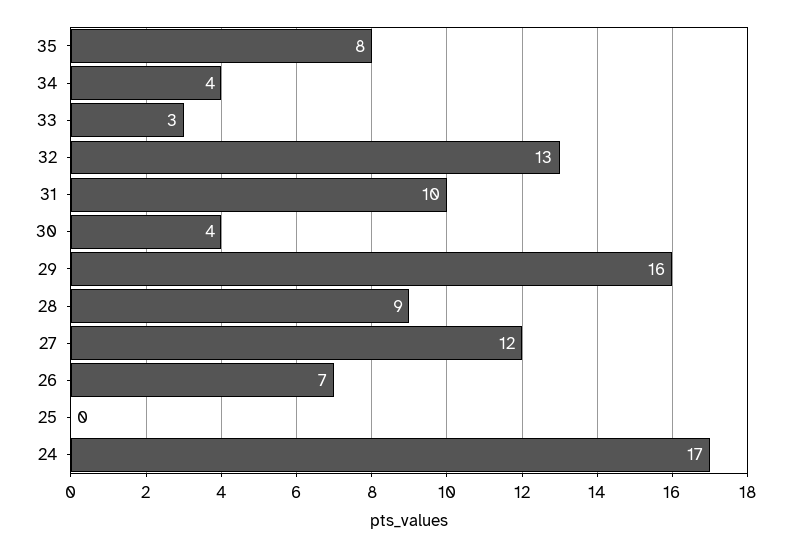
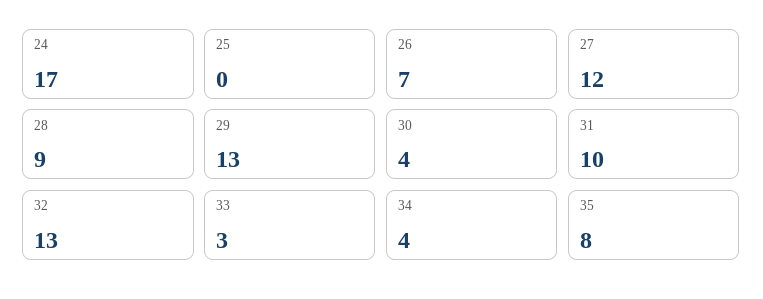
29: 16 -> 13

